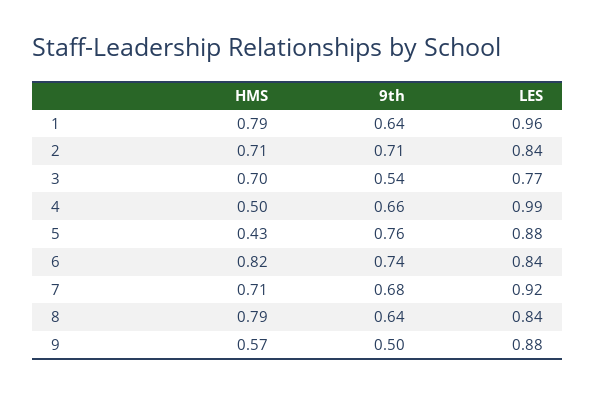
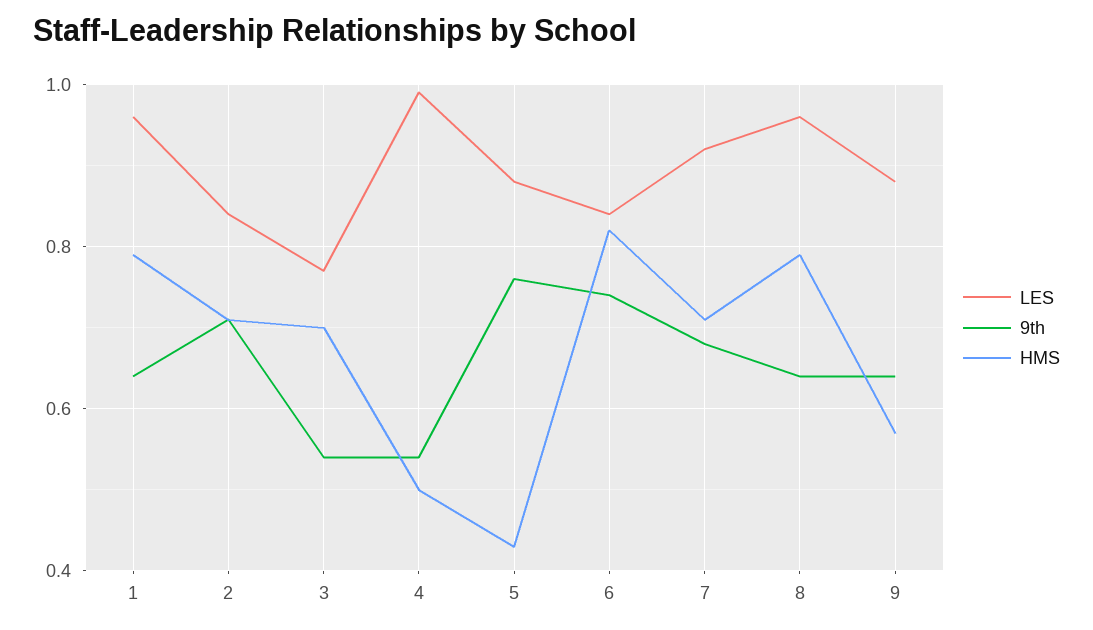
9th, 4: 0.66 -> 0.55
LES, 8: 0.84 -> 0.95
9th, 9: 0.5 -> 0.65

